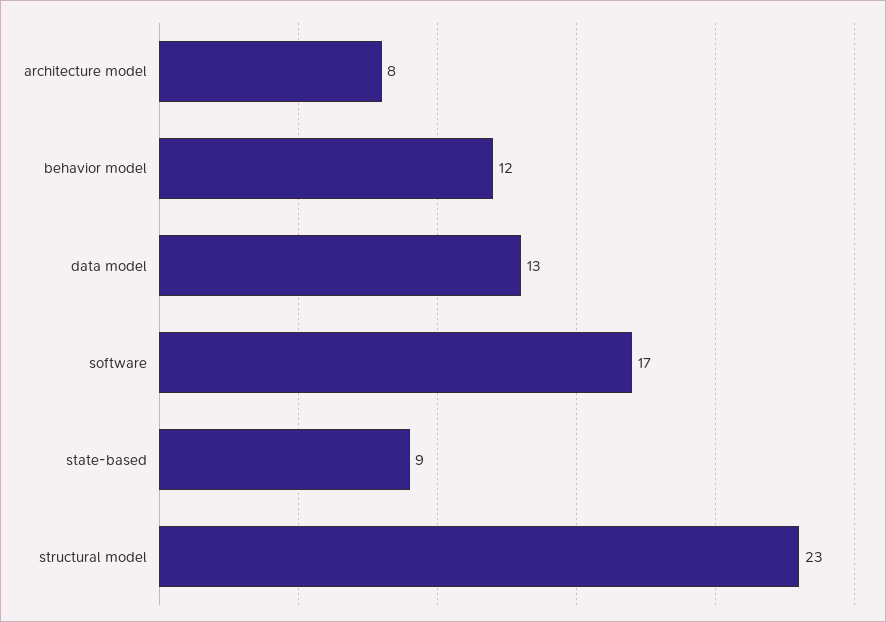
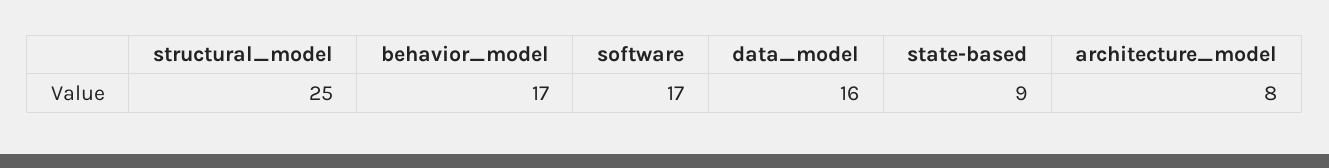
behavior model: 12 -> 17
data model: 13 -> 16
structural model: 23 -> 25

